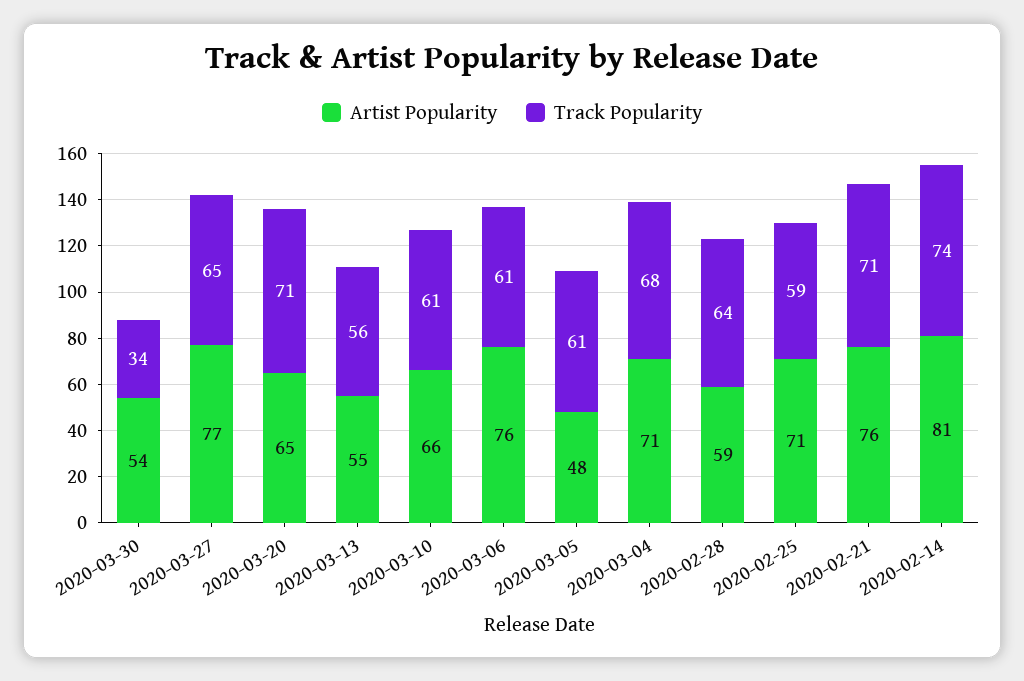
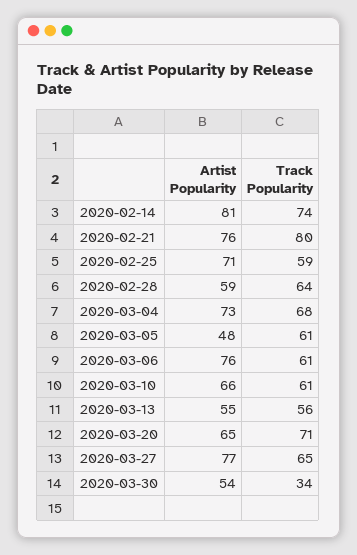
Artist Popularity, 2020-03-04: 71 -> 73
Track Popularity, 2020-02-21: 71 -> 80

